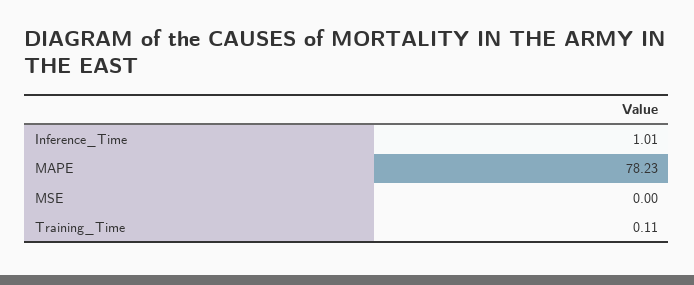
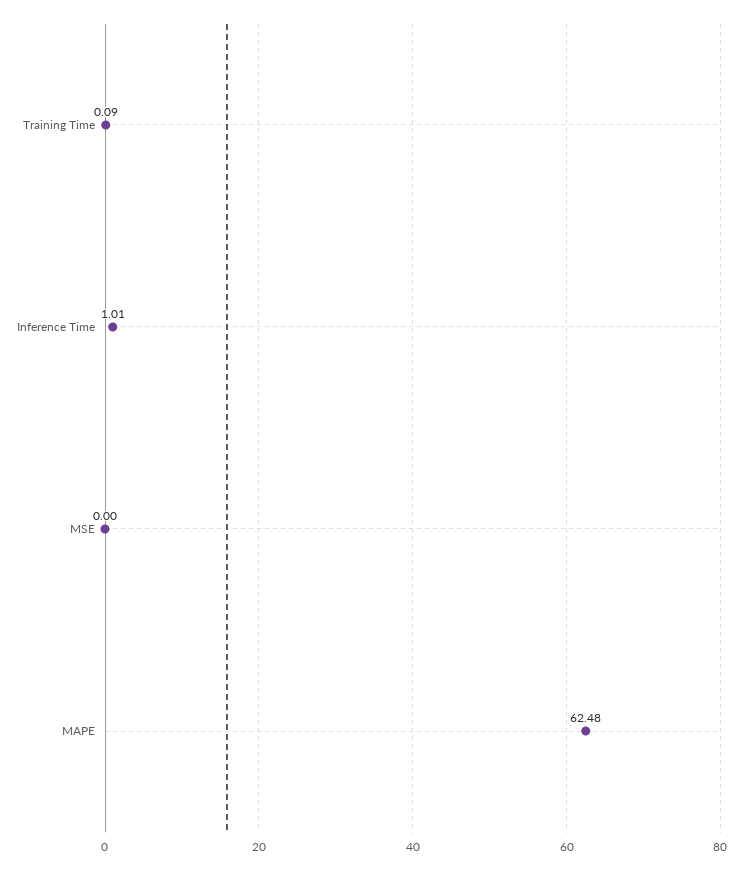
MAPE: 78.23 -> 62.48
Training_Time: 0.11 -> 0.09

